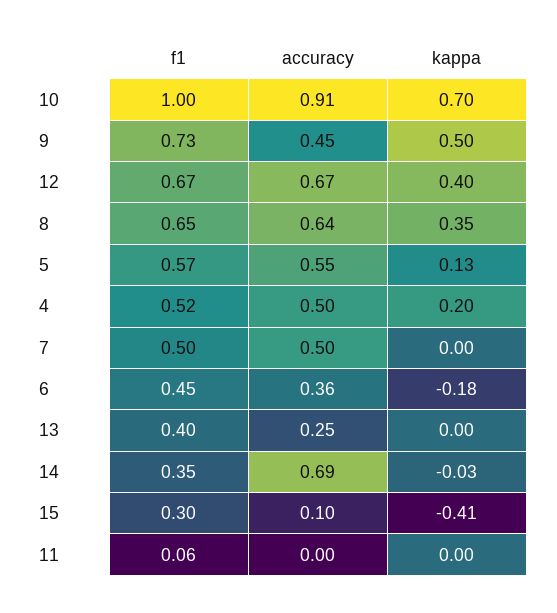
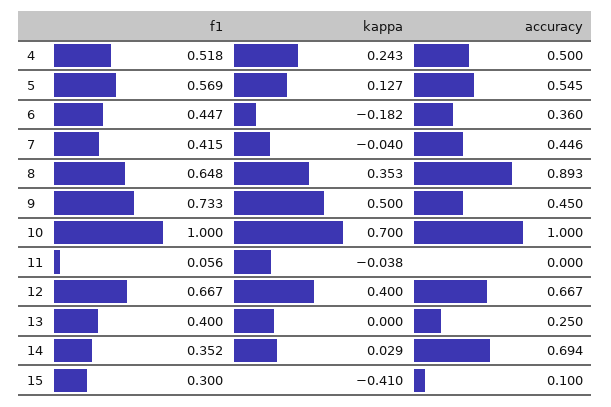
accuracy, 10: 0.91 -> 1
accuracy, 8: 0.64 -> 0.893
kappa, 4: 0.2 -> 0.243
f1, 7: 0.5 -> 0.415
accuracy, 7: 0.5 -> 0.446
kappa, 7: 0 -> -0.04
kappa, 14: -0.03 -> 0.029
kappa, 11: 0 -> -0.038

